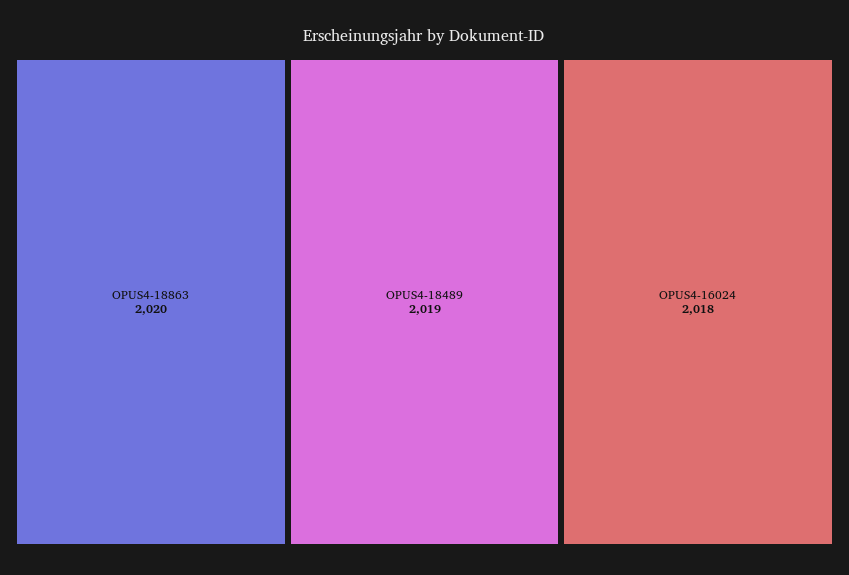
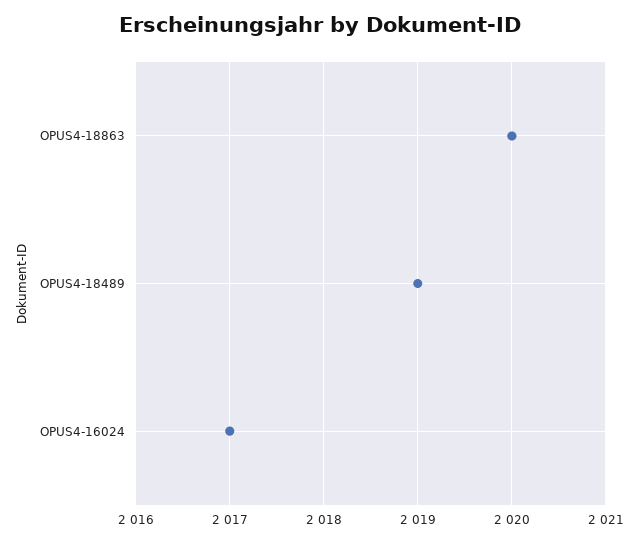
OPUS4-16024: 2018 -> 2017

